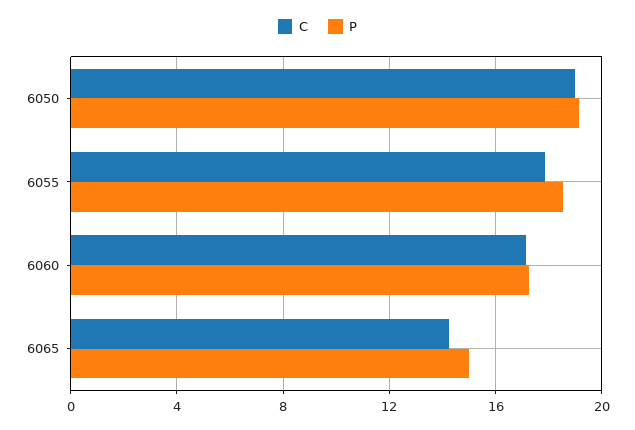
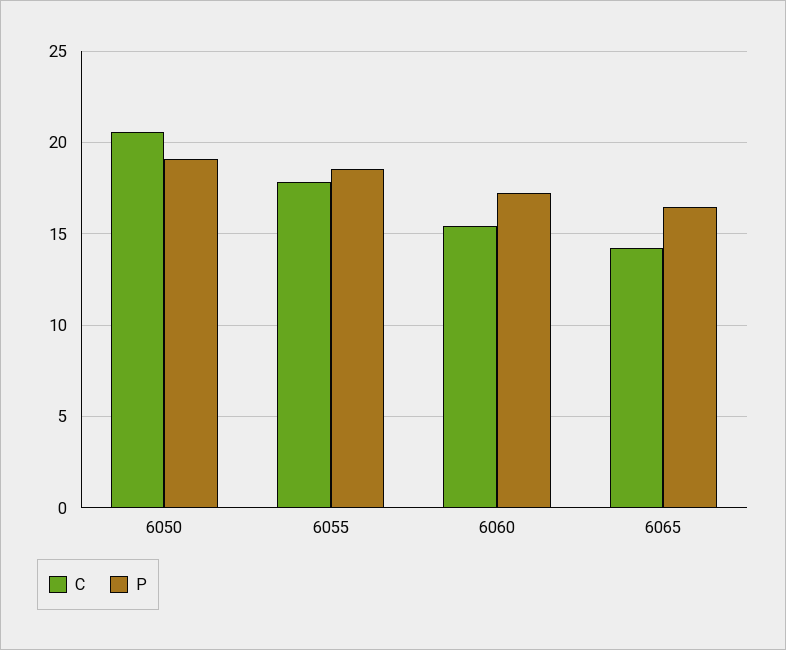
C, 6050: 19 -> 20.5
C, 6060: 17 -> 15.5
P, 6065: 15 -> 16.5

